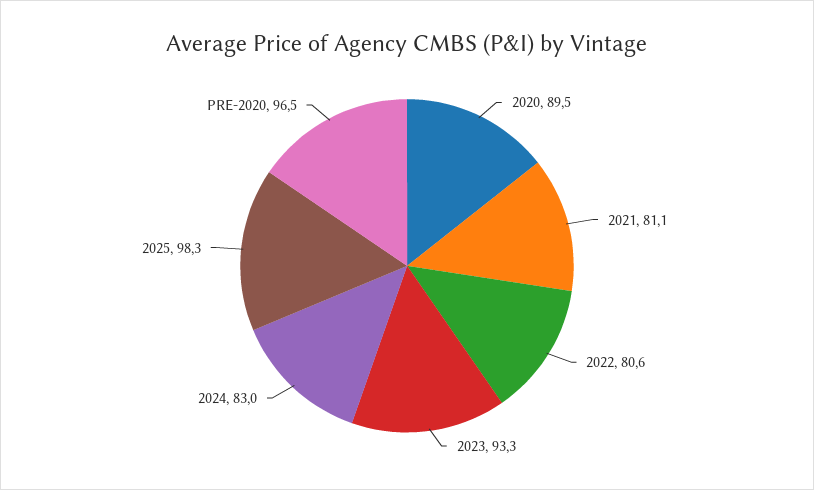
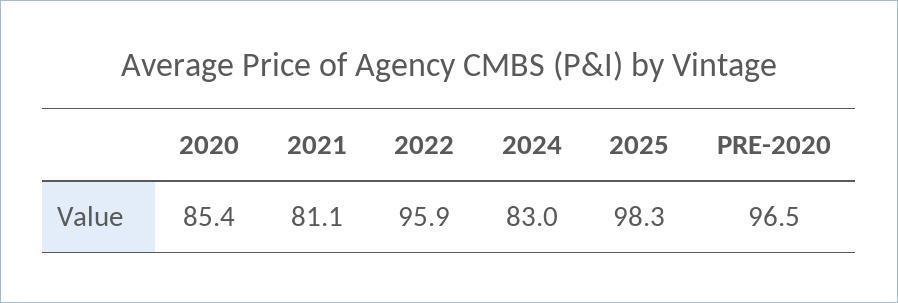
2020: 89.5 -> 85.4
2022: 80.6 -> 95.9
2023: 93.3 -> none

